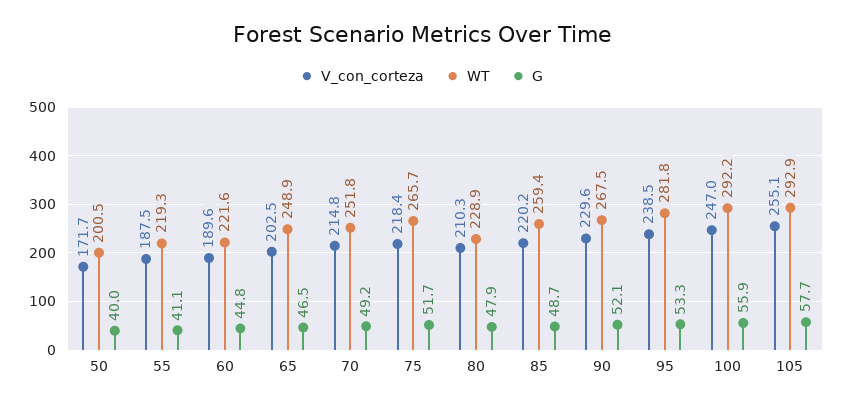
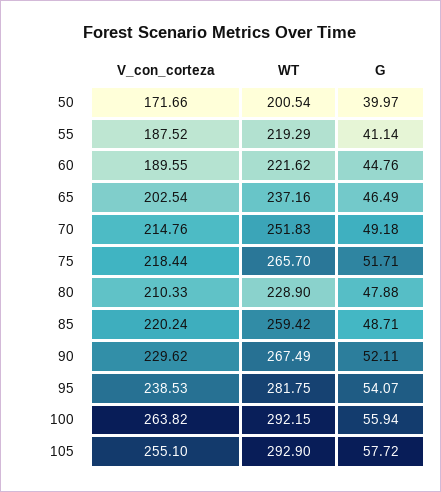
WT, 65: 248.9 -> 237.16
G, 95: 53.3 -> 54.07
V_con_corteza, 100: 247 -> 263.82

